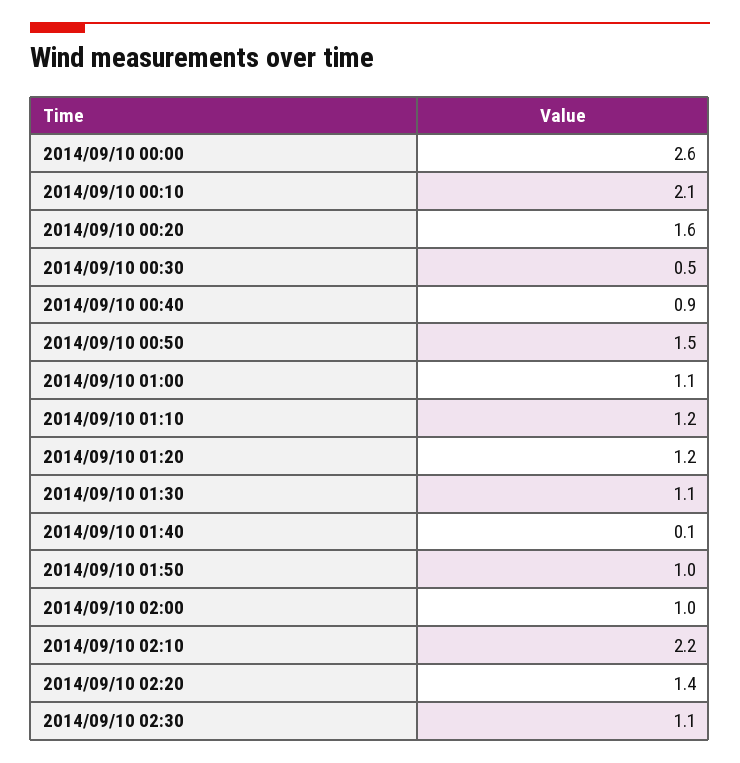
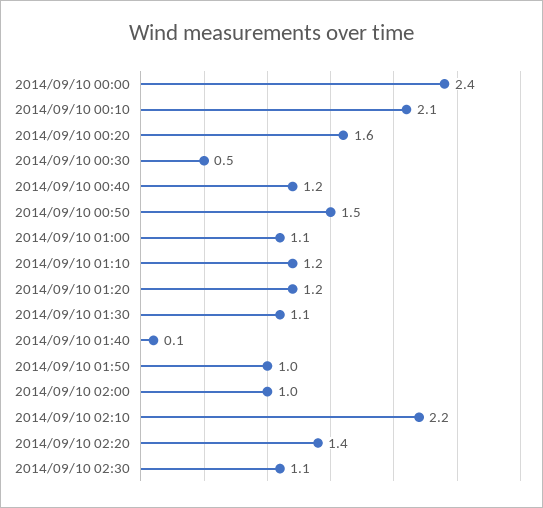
2014/09/10 00:00: 2.6 -> 2.4
2014/09/10 00:40: 0.9 -> 1.2

